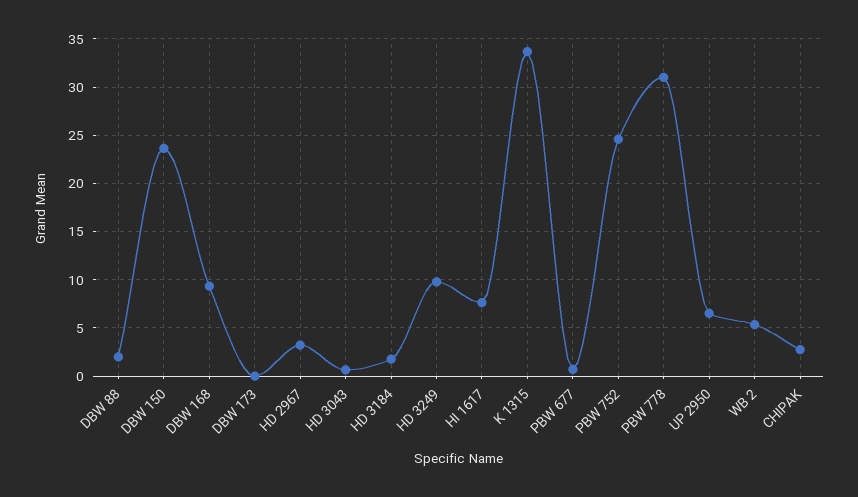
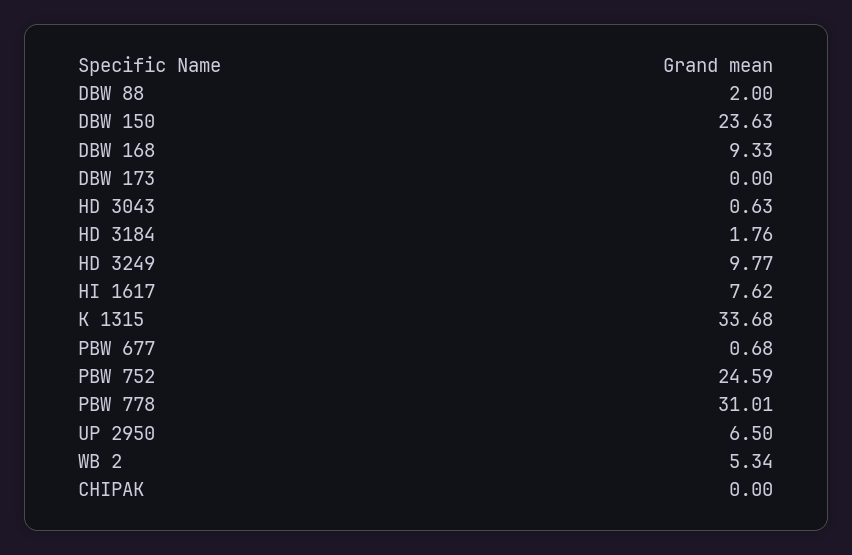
HD 2967: 3 -> none
CHIPAK: 3 -> 0

